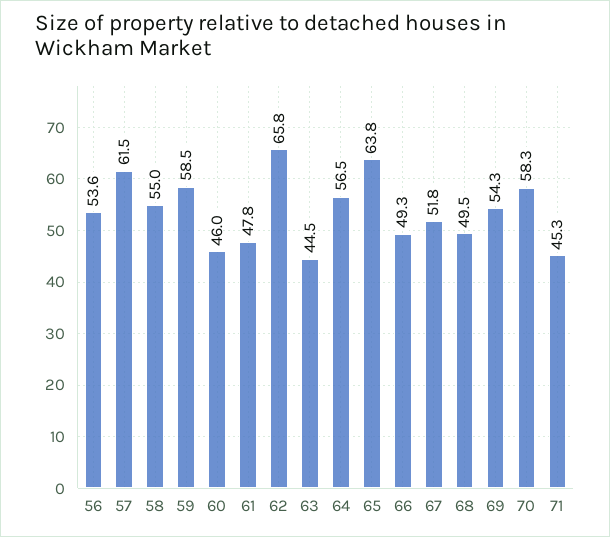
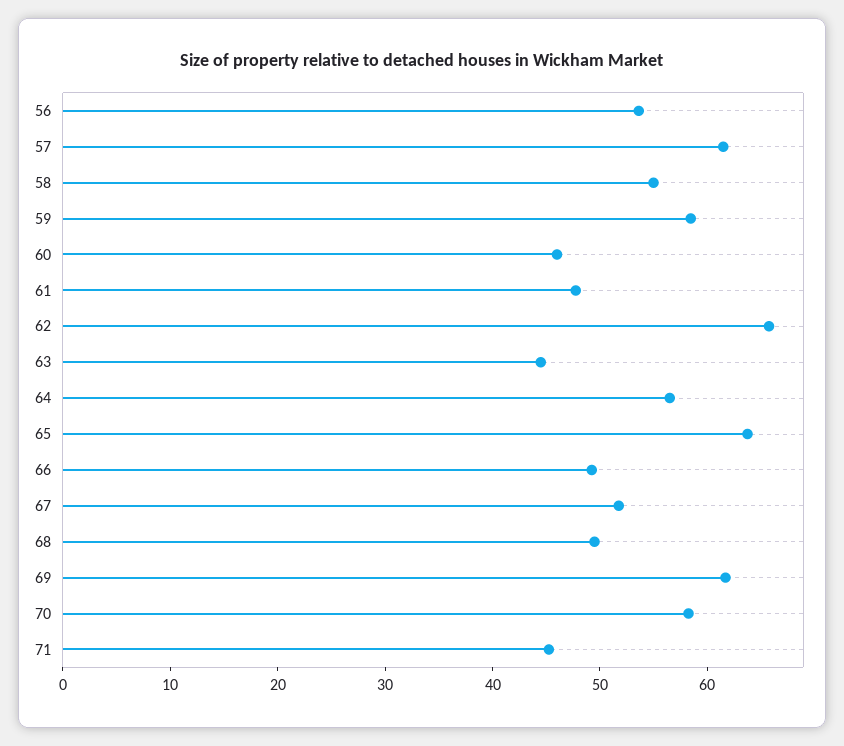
69: 54.3 -> 62

